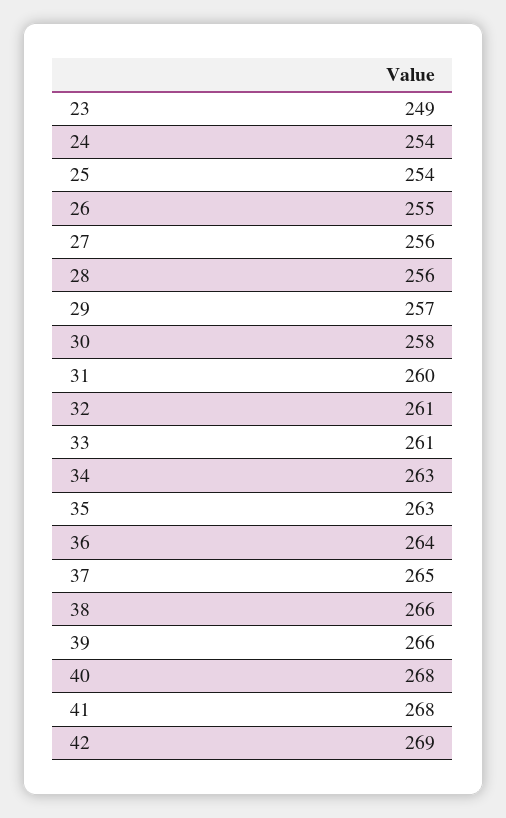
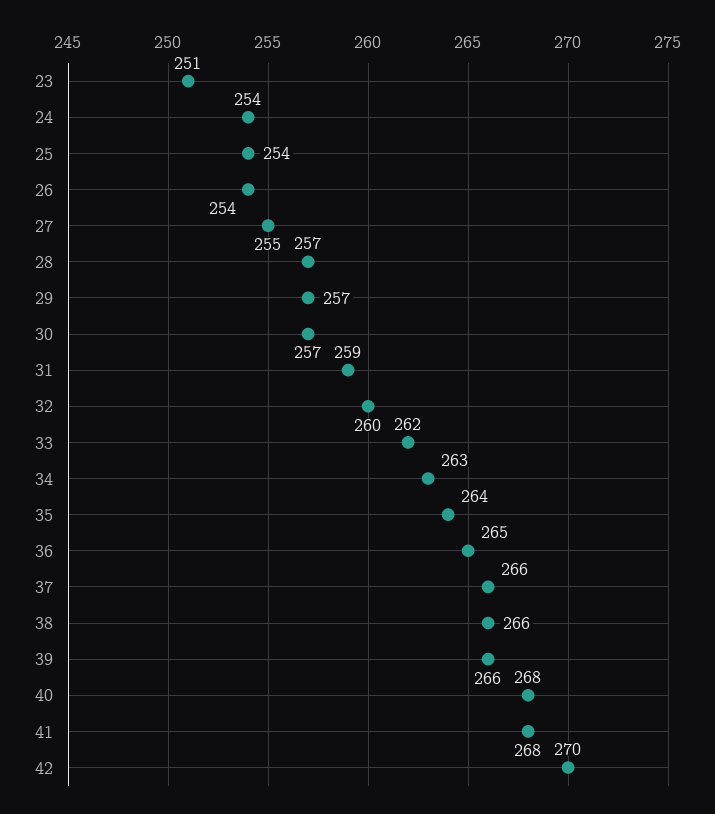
23: 249 -> 251
26: 255 -> 254
27: 256 -> 255
28: 256 -> 257
30: 258 -> 257
31: 260 -> 259
32: 261 -> 260
33: 261 -> 262
35: 263 -> 264
36: 264 -> 265
37: 265 -> 266
42: 269 -> 270

